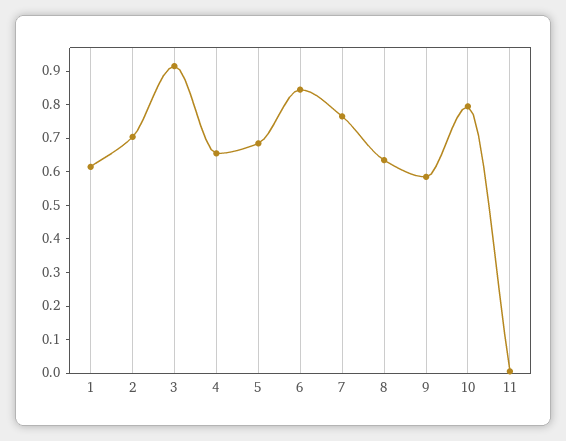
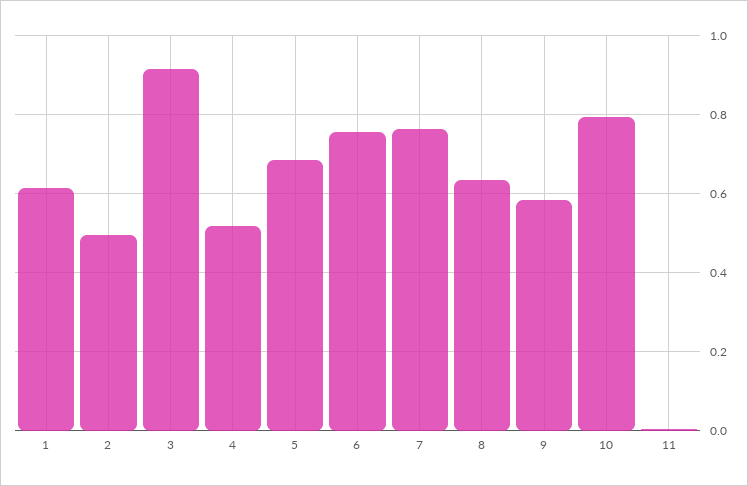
2: 0.7 -> 0.5
4: 0.65 -> 0.52
6: 0.85 -> 0.76

